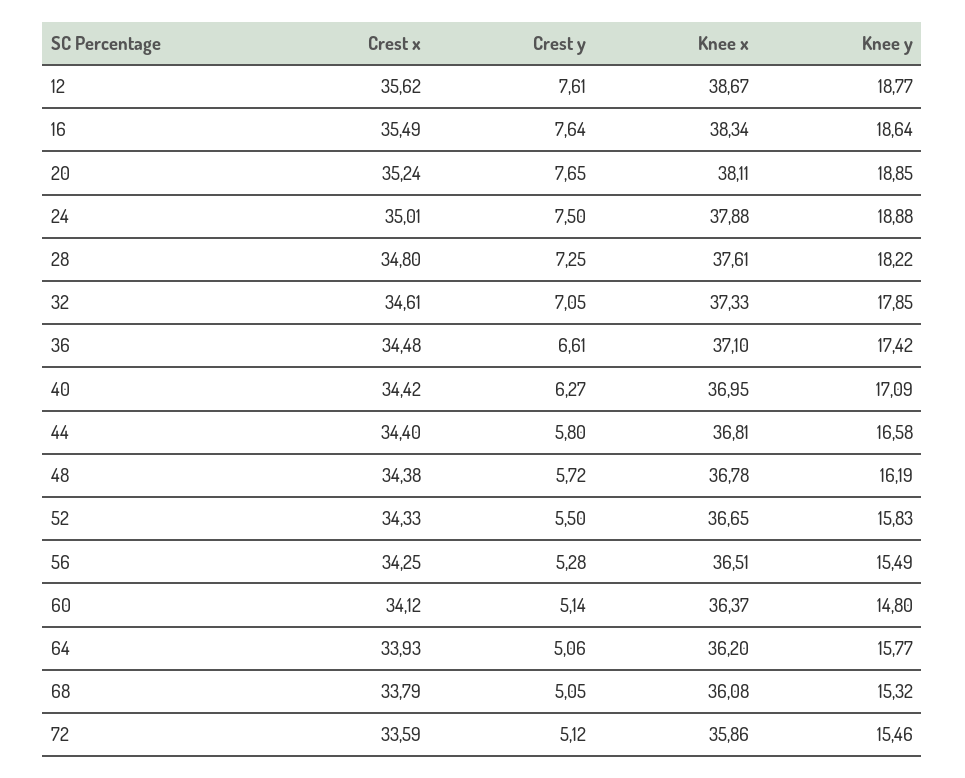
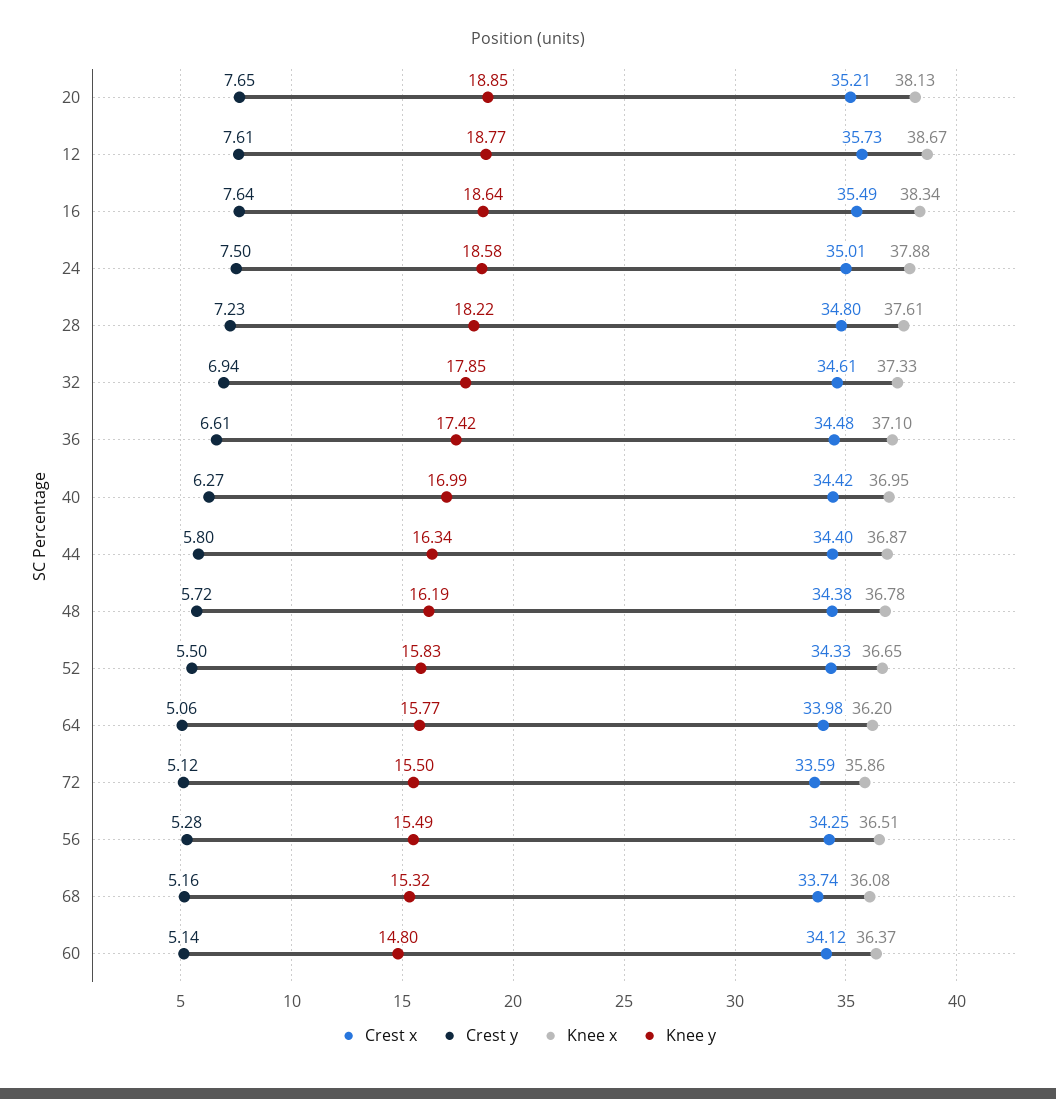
Crest x, 12: 35.62 -> 35.73
Crest x, 20: 35.24 -> 35.21
Knee x, 20: 38.11 -> 38.13
Knee y, 24: 18.88 -> 18.58
Crest y, 28: 7.25 -> 7.23
Crest y, 32: 7.05 -> 6.94
Knee y, 40: 17.09 -> 16.99
Knee x, 44: 36.81 -> 36.87
Knee y, 44: 16.58 -> 16.34
Crest x, 64: 33.93 -> 33.98
Crest x, 68: 33.79 -> 33.74
Crest y, 68: 5.05 -> 5.16
Knee y, 72: 15.46 -> 15.5

